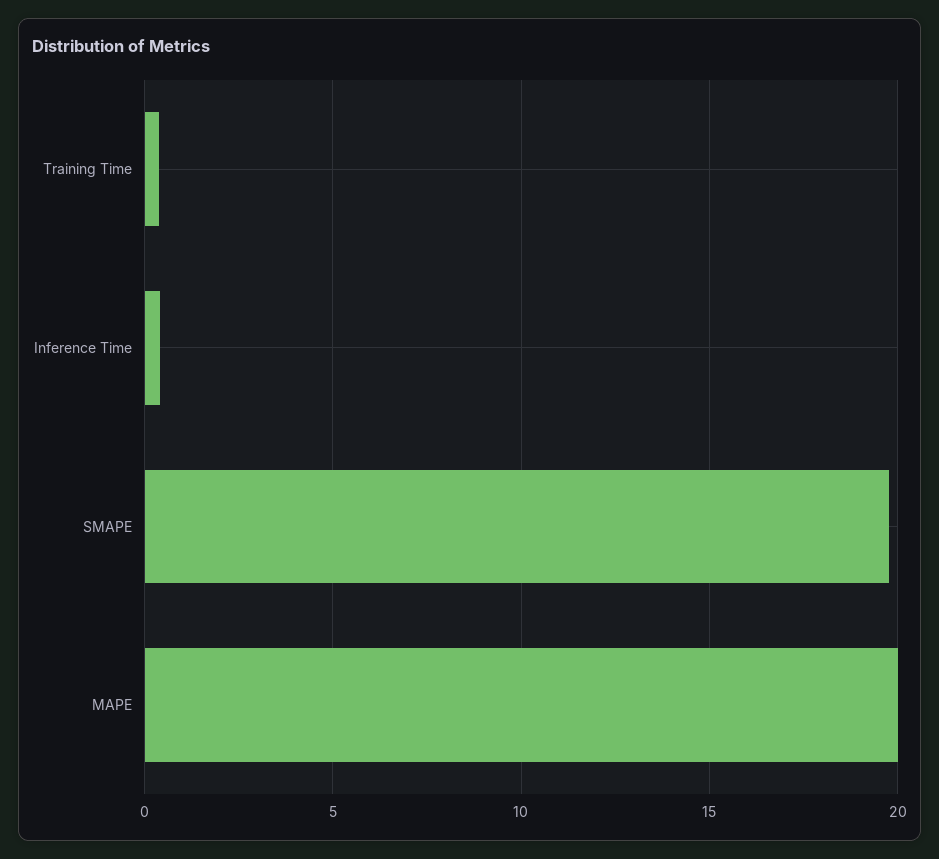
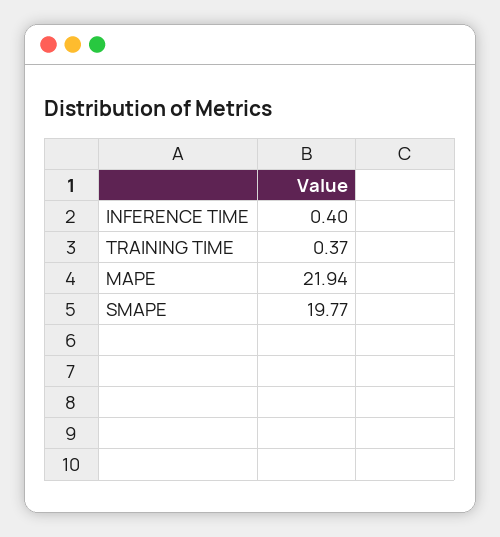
MAPE: 20 -> 21.94

